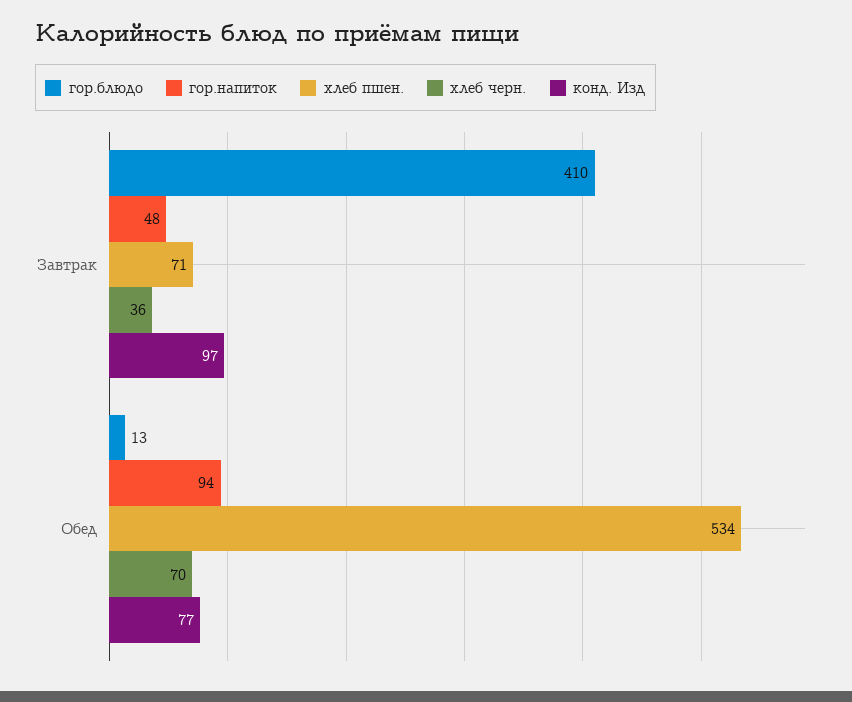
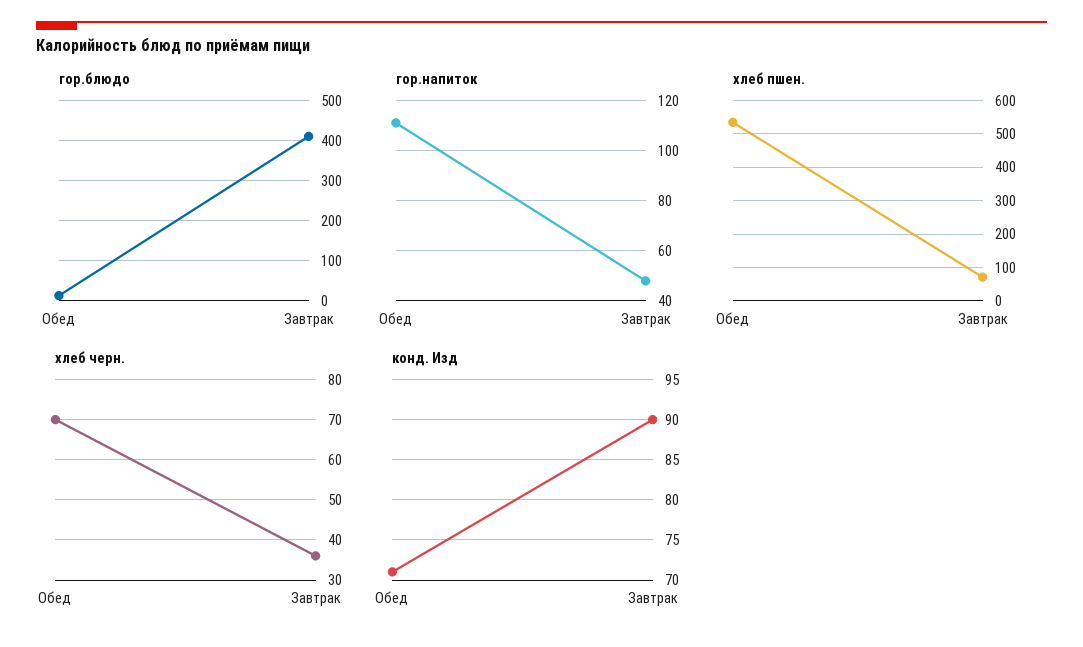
конд. Изд, Завтрак: 97 -> 90
гор.напиток, Обед: 94 -> 110
конд. Изд, Обед: 77 -> 71

